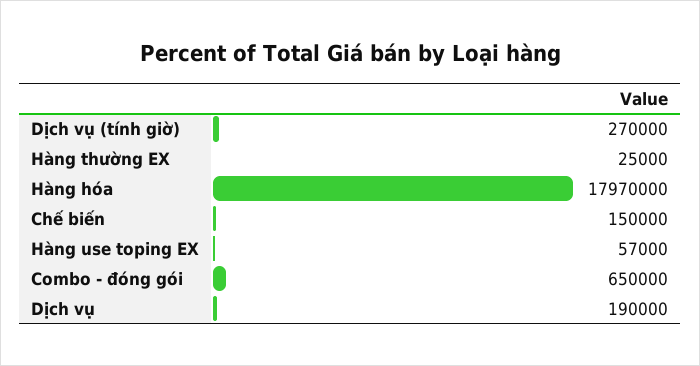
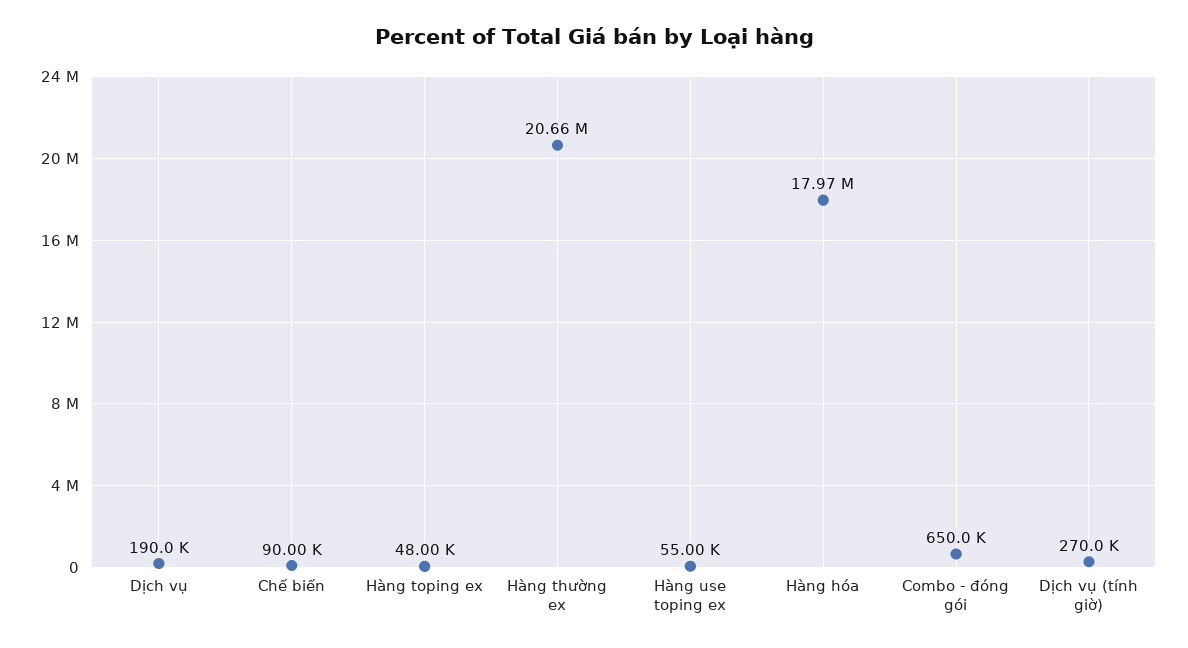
Hàng thường EX: 25000 -> 20660000
Chế biến: 150000 -> 90000
Hàng use toping EX: 57000 -> 55000
Hàng toping ex: none -> 48000

